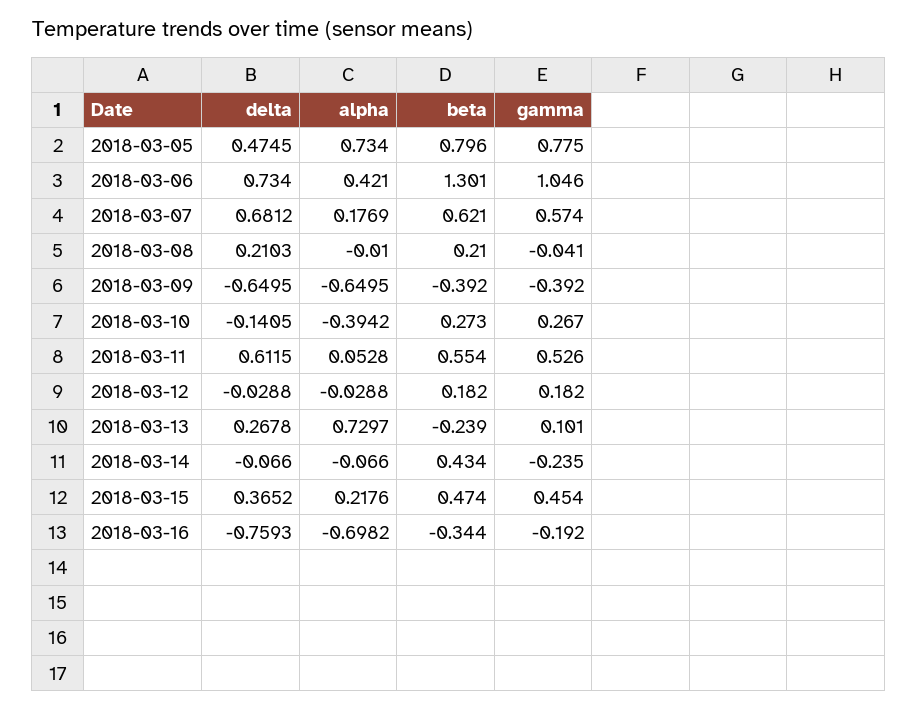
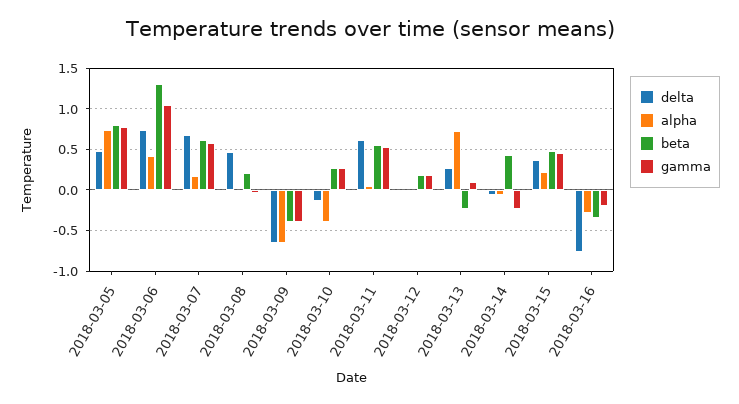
delta, 2018-03-08: 0.2103 -> 0.5
alpha, 2018-03-16: -0.6982 -> -0.3

